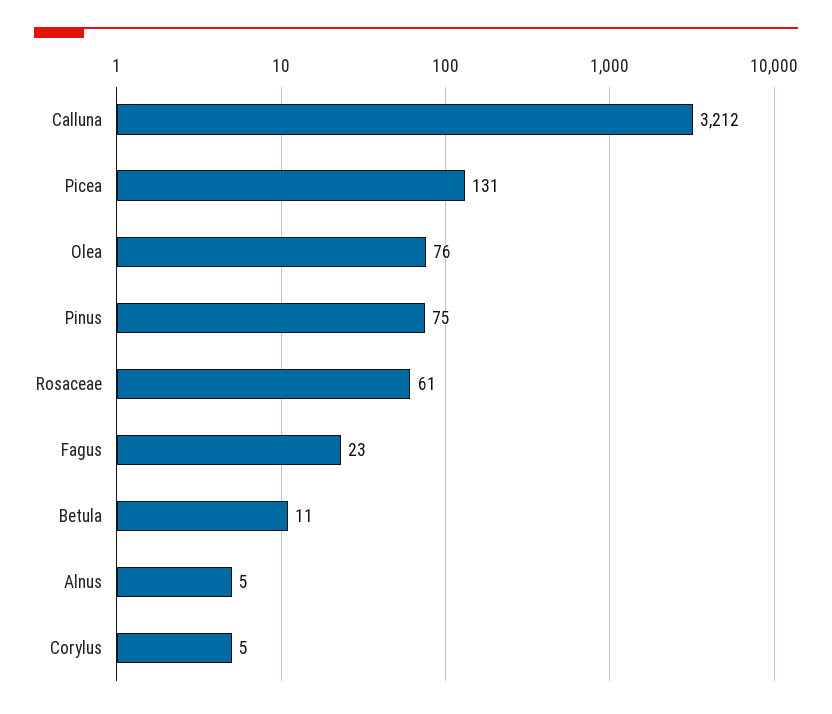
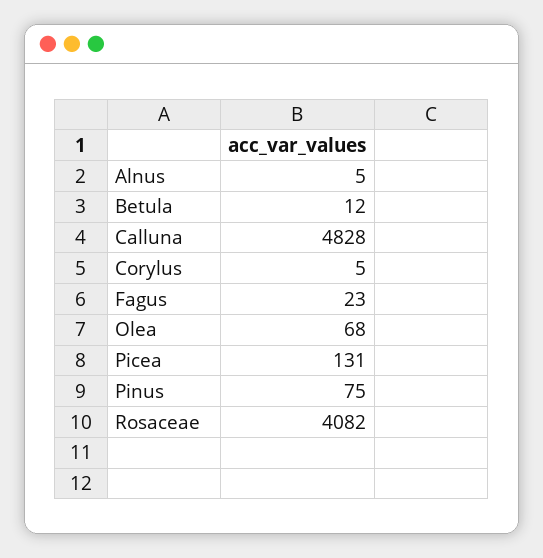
Calluna: 3212 -> 4828
Olea: 76 -> 68
Rosaceae: 61 -> 4082
Betula: 11 -> 12

